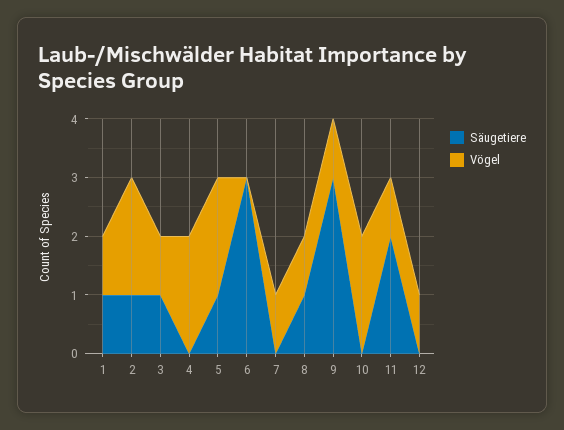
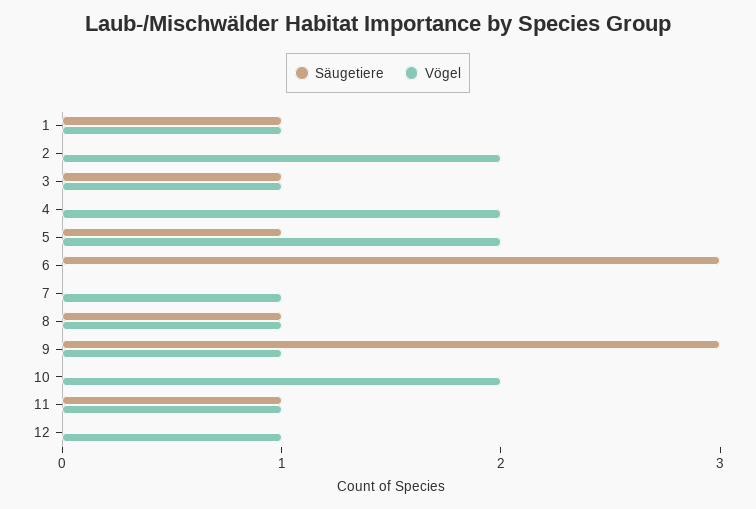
Säugetiere, 2: 1 -> 0
Säugetiere, 11: 2 -> 1

